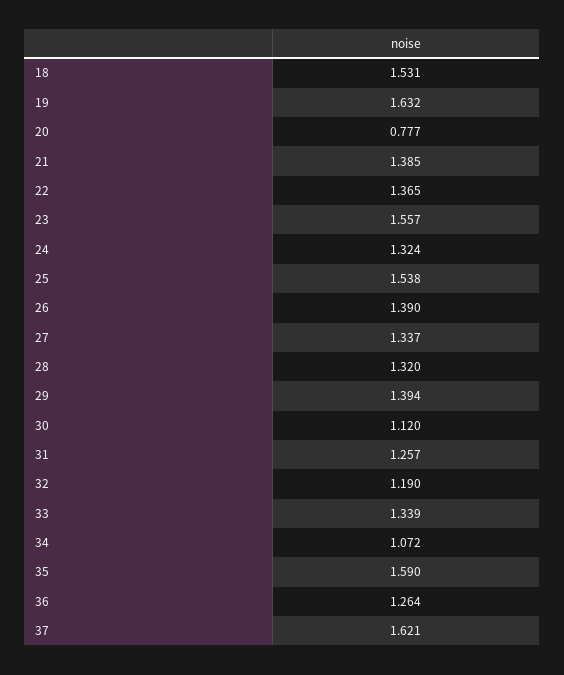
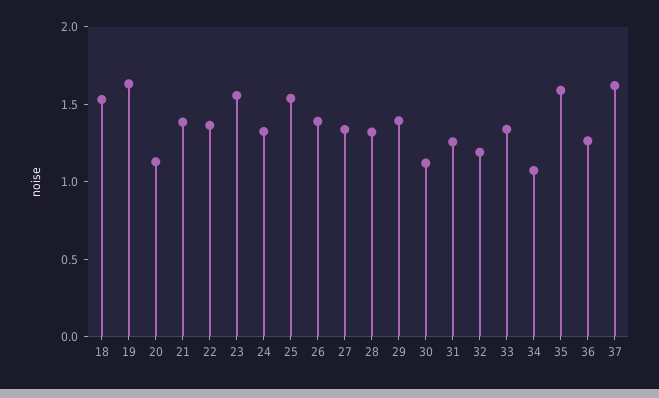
20: 0.777 -> 1.1

